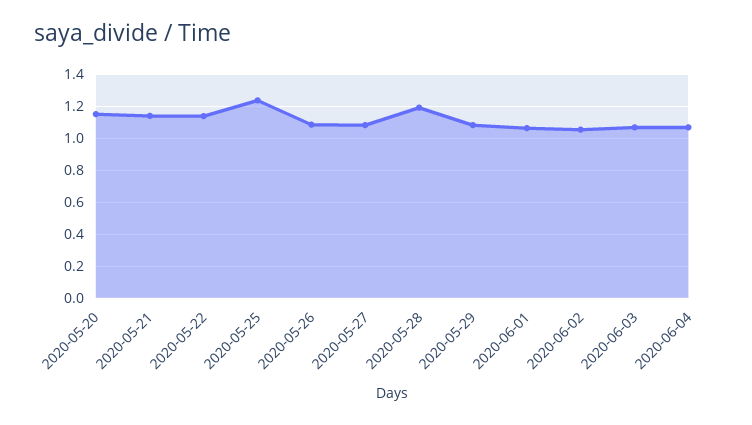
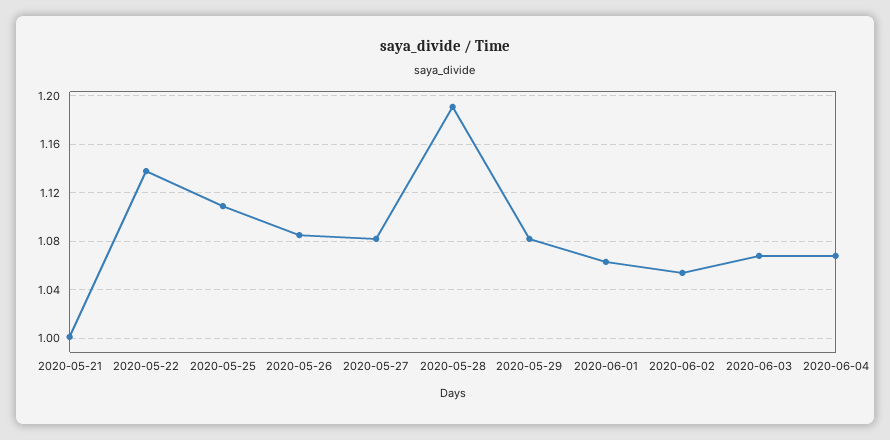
2020-05-20: 1.15 -> none
2020-05-21: 1.15 -> 1
2020-05-25: 1.25 -> 1.11

